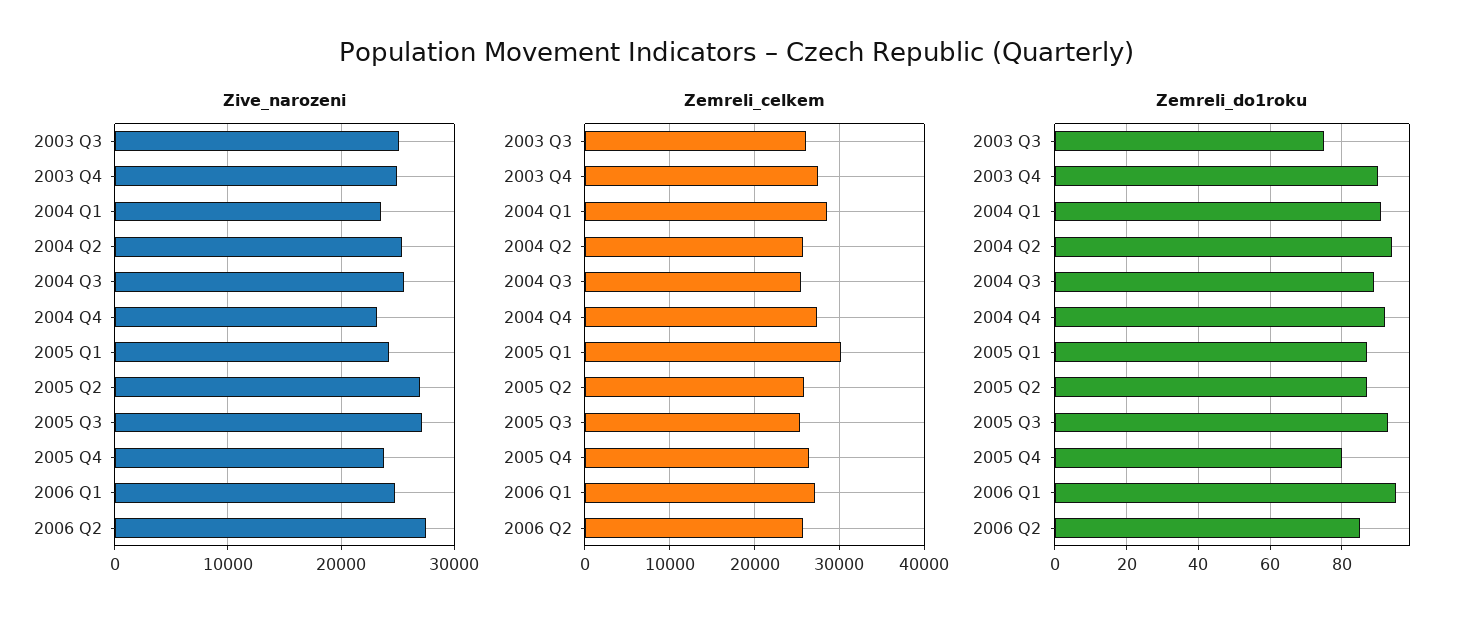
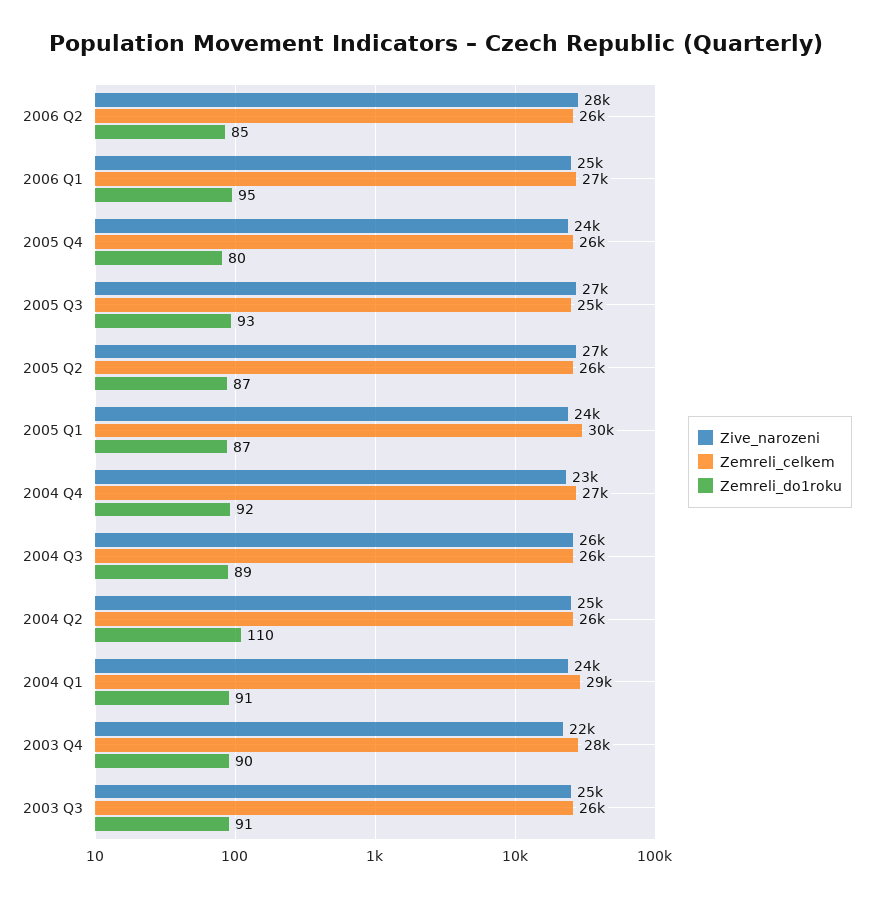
Zive_narozeni, 2003 Q4: 25000 -> 22000
Zemreli_do1roku, 2003 Q3: 75 -> 91
Zemreli_do1roku, 2004 Q2: 95 -> 110

